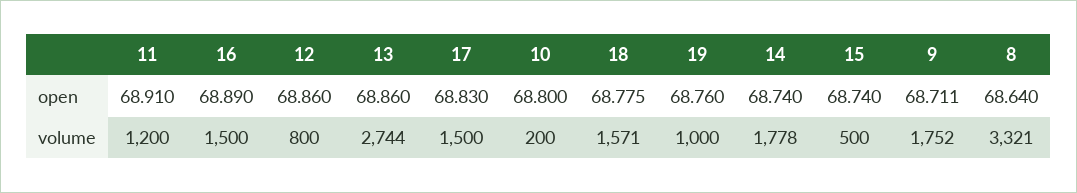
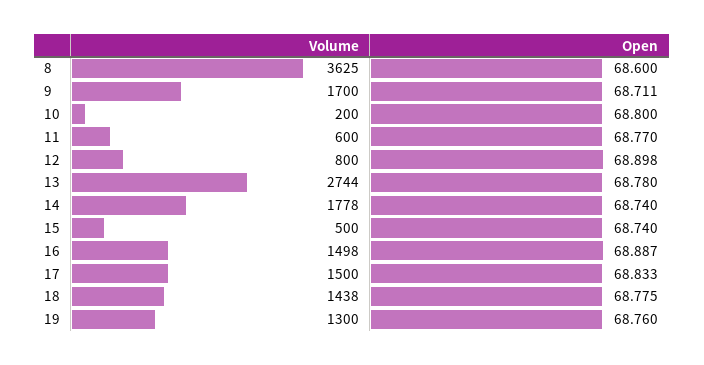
11, open: 68.91 -> 68.77
16, open: 68.89 -> 68.887
12, open: 68.86 -> 68.898
13, open: 68.86 -> 68.78
17, open: 68.83 -> 68.833
8, open: 68.64 -> 68.6
11, volume: 1200 -> 600
16, volume: 1500 -> 1498
18, volume: 1571 -> 1438
19, volume: 1000 -> 1300
9, volume: 1752 -> 1700
8, volume: 3321 -> 3625

